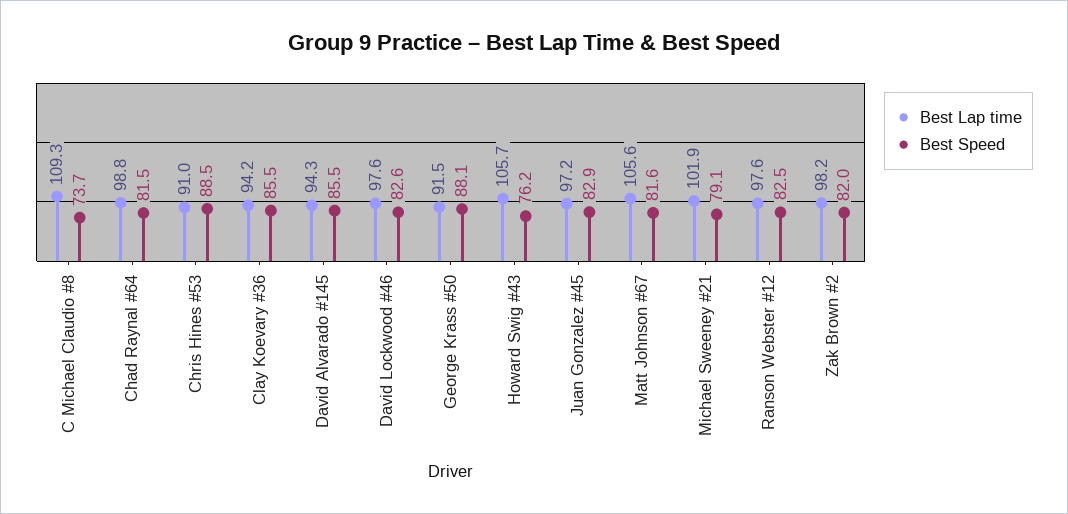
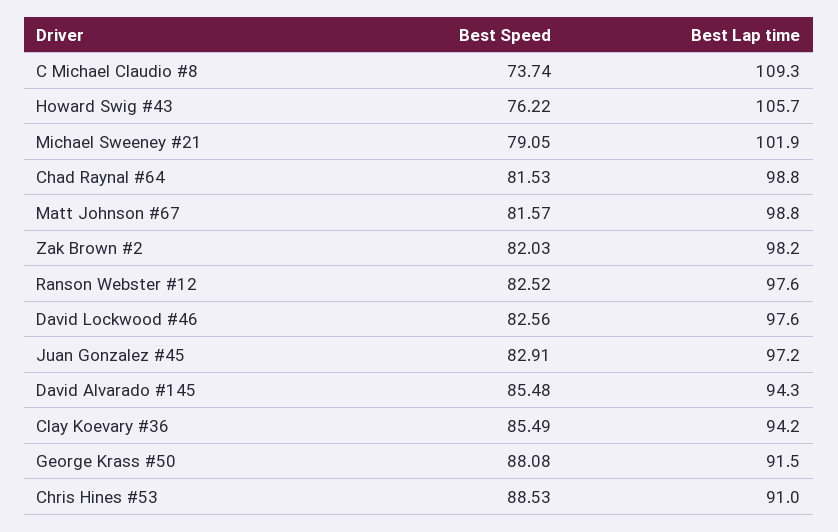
Best Lap time, Matt Johnson #67: 105.6 -> 98.8

